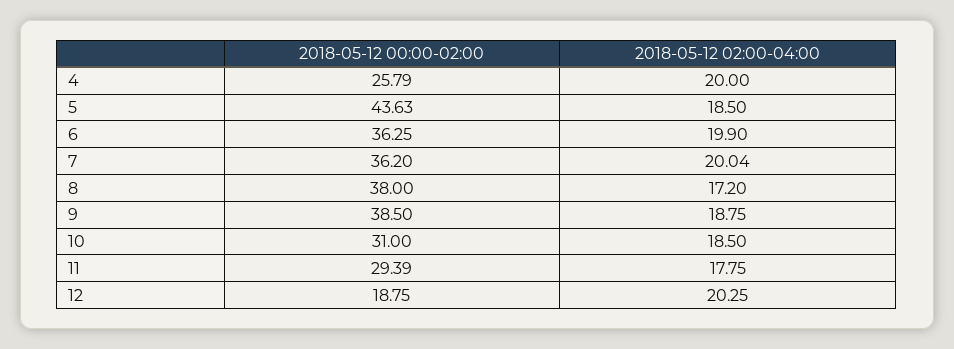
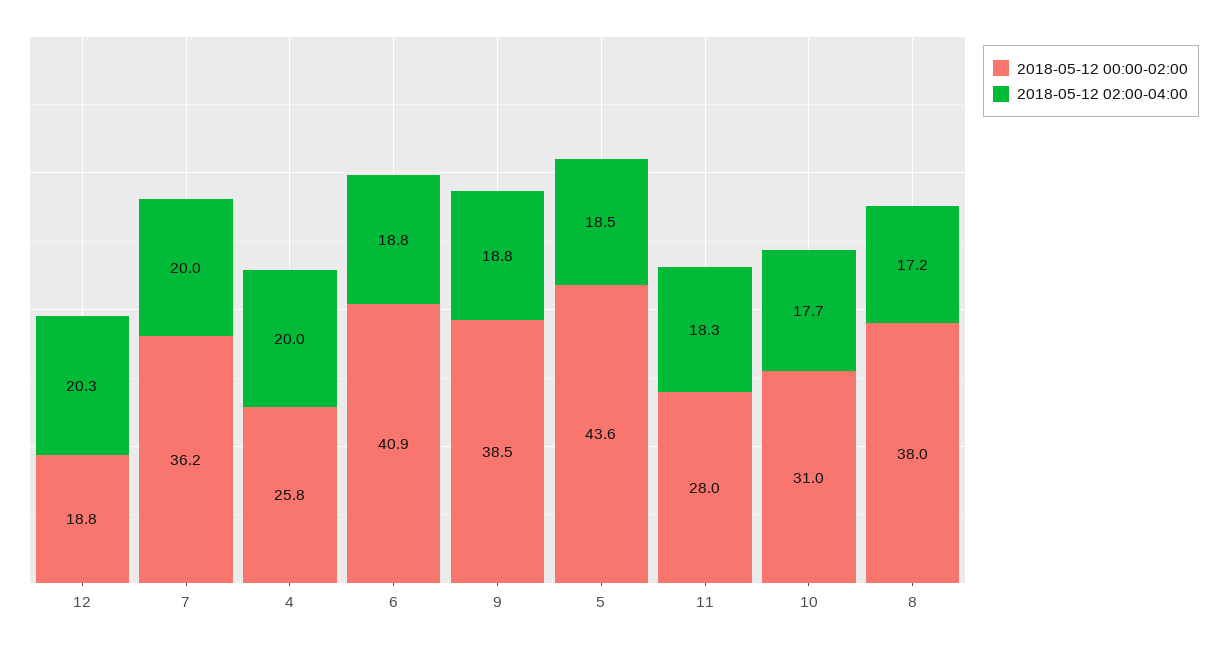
2018-05-12 00:00-02:00, 6: 36.25 -> 40.9
2018-05-12 02:00-04:00, 6: 19.9 -> 18.8
2018-05-12 02:00-04:00, 10: 18.5 -> 17.7
2018-05-12 00:00-02:00, 11: 29.39 -> 28
2018-05-12 02:00-04:00, 11: 17.75 -> 18.3

